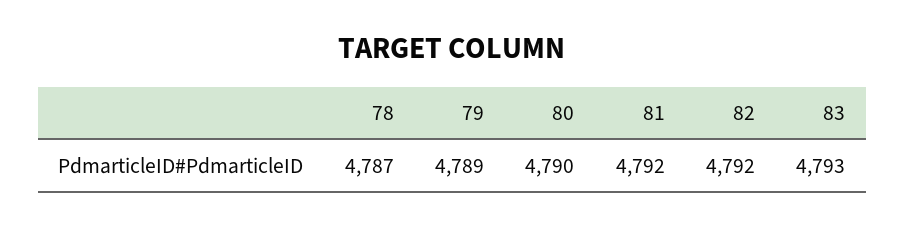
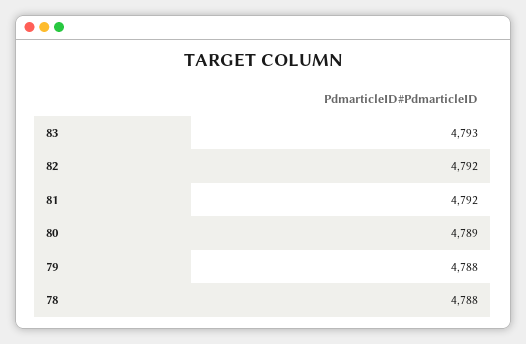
78: 4787 -> 4788
79: 4789 -> 4788
80: 4790 -> 4789

